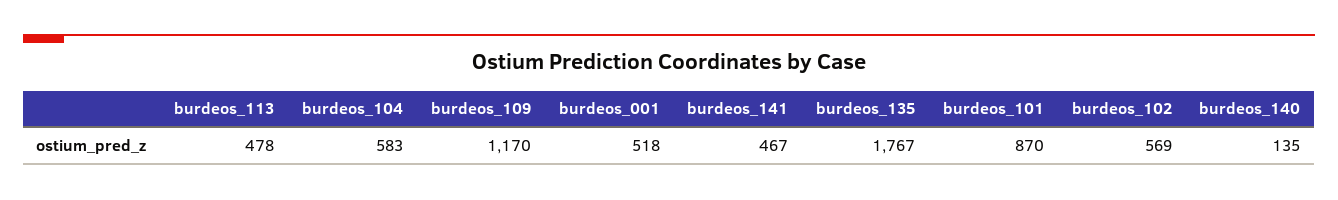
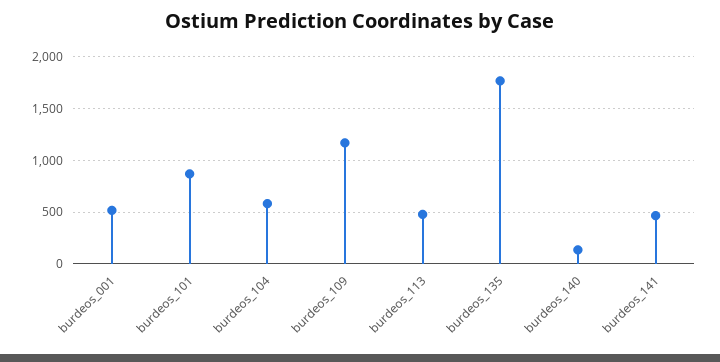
burdeos_102: 569 -> none

